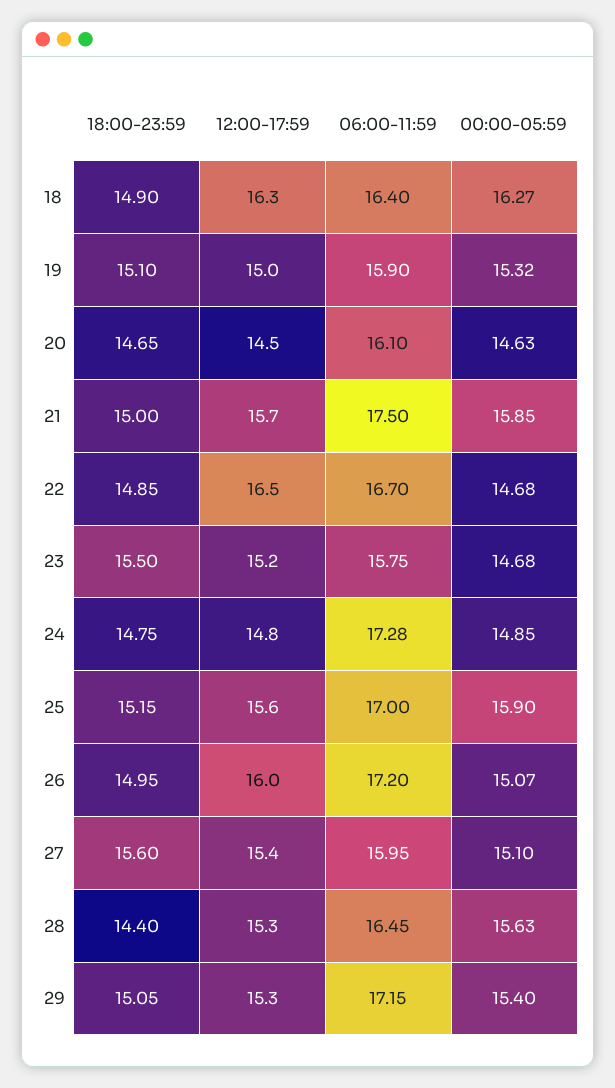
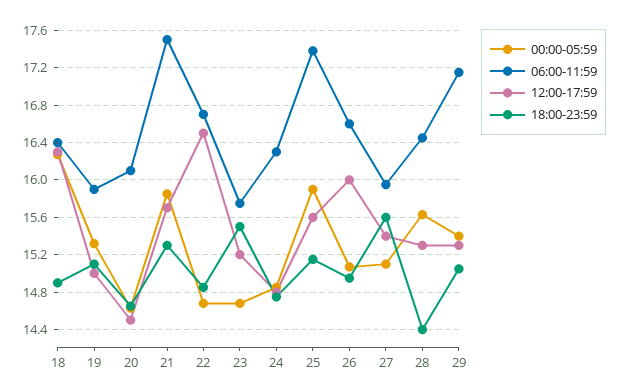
18:00-23:59, 21: 15 -> 15.3
06:00-11:59, 24: 17.28 -> 16.3
06:00-11:59, 25: 17 -> 17.4
06:00-11:59, 26: 17.2 -> 16.6

